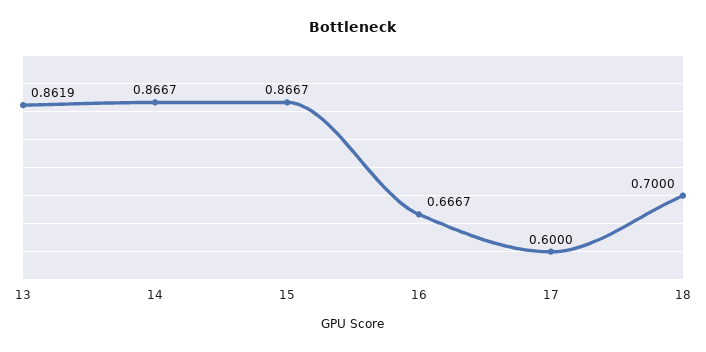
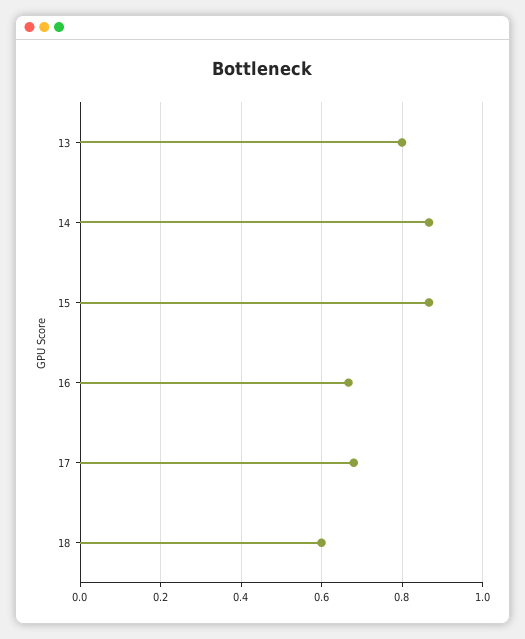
13: 0.8619 -> 0.8
17: 0.6 -> 0.68
18: 0.7 -> 0.6

